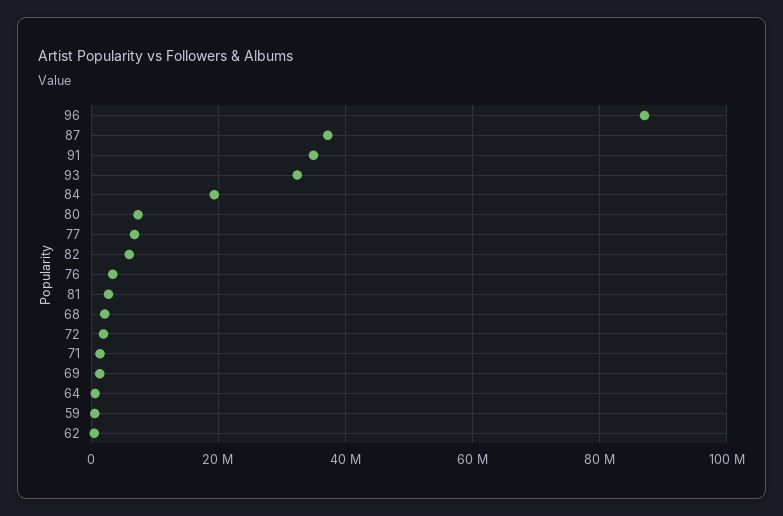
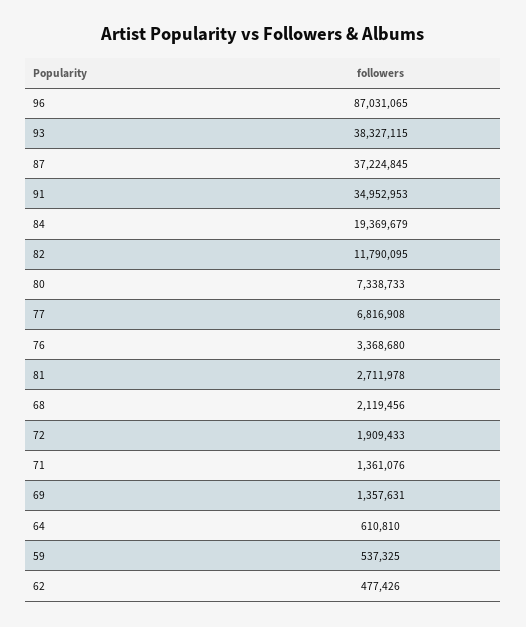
93: 32000000 -> 38327115
82: 6000000 -> 11790095

